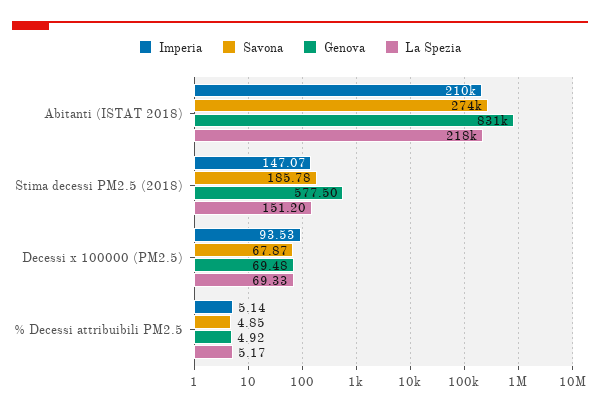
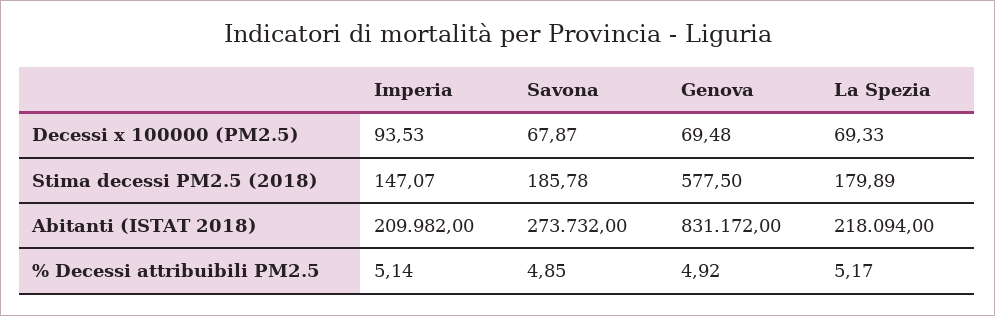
La Spezia, Stima decessi PM2.5 (2018): 151.2 -> 179.89

